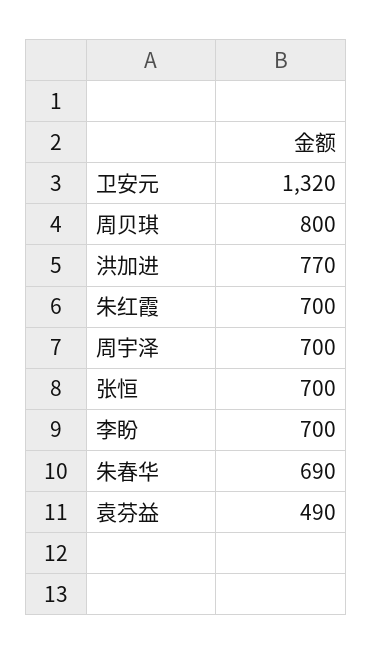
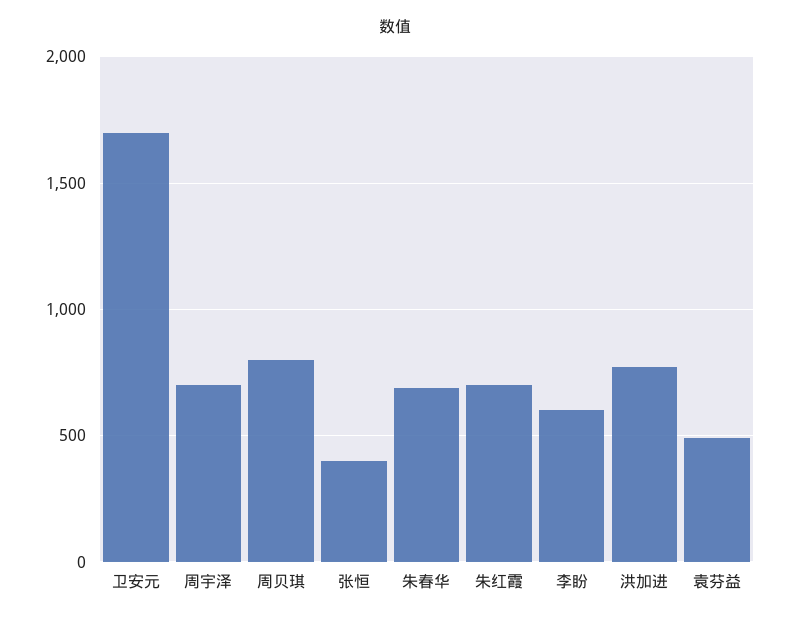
卫安元: 1320 -> 1700
张恒: 700 -> 400
李盼: 700 -> 600

